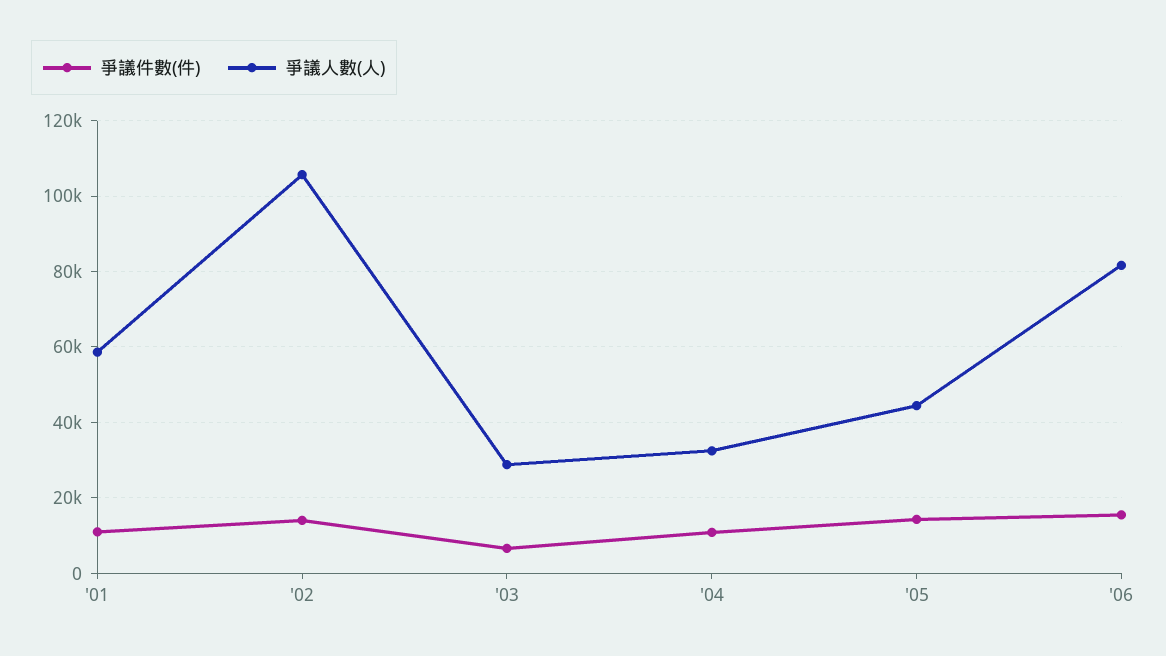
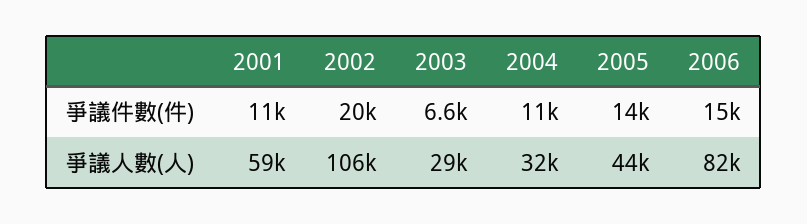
爭議件數(件), '02: 14000 -> 20000

